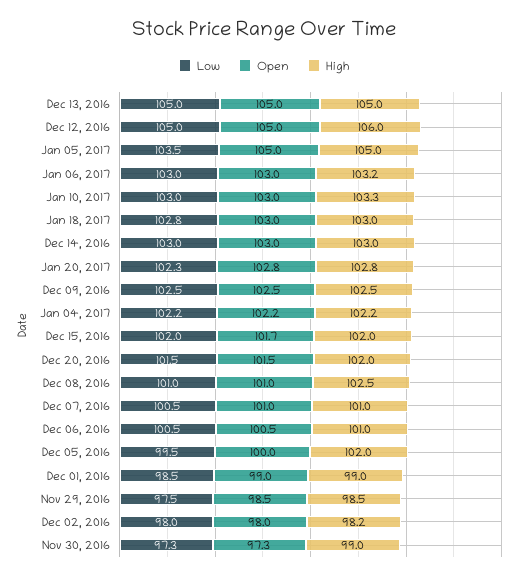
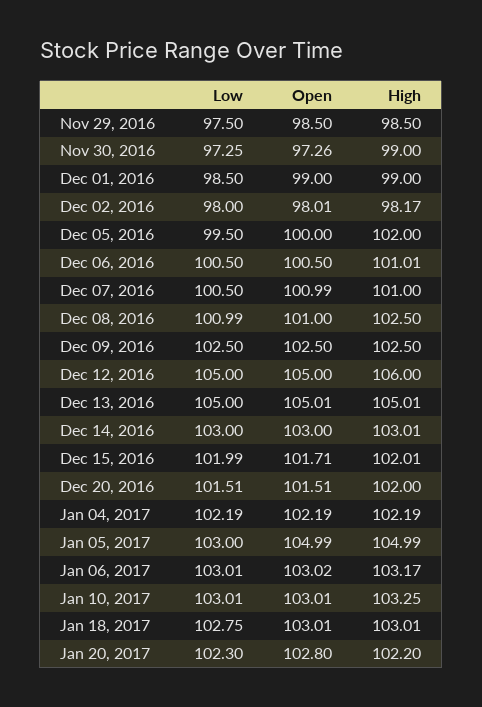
Low, Jan 05, 2017: 103.5 -> 103
High, Jan 20, 2017: 102.8 -> 102.2

